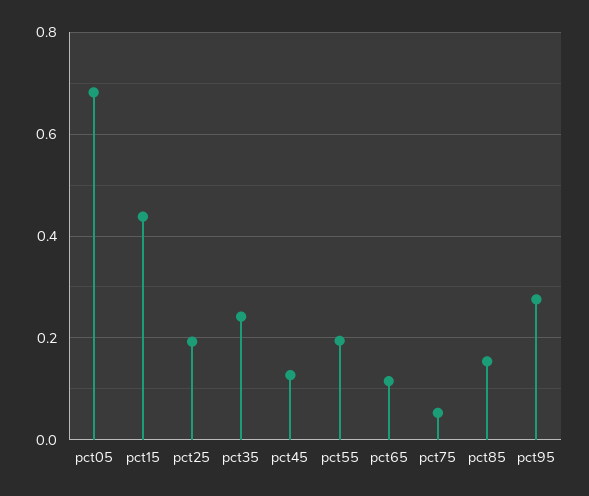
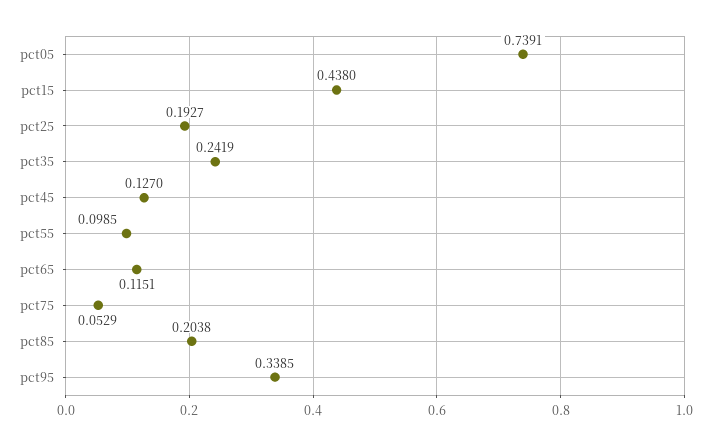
pct05: 0.68 -> 0.7391
pct55: 0.2 -> 0.0985
pct85: 0.16 -> 0.2038
pct95: 0.28 -> 0.3385

